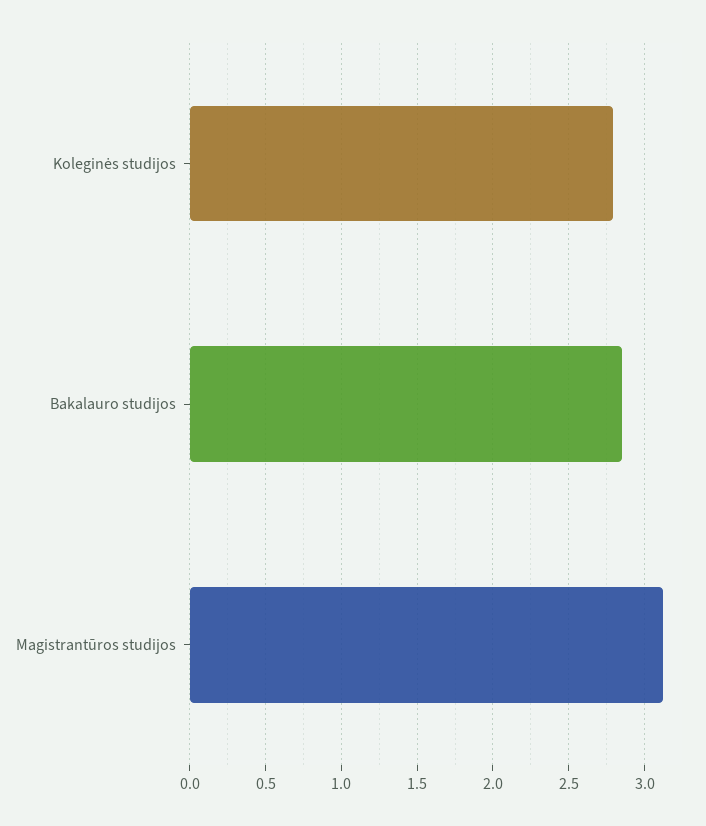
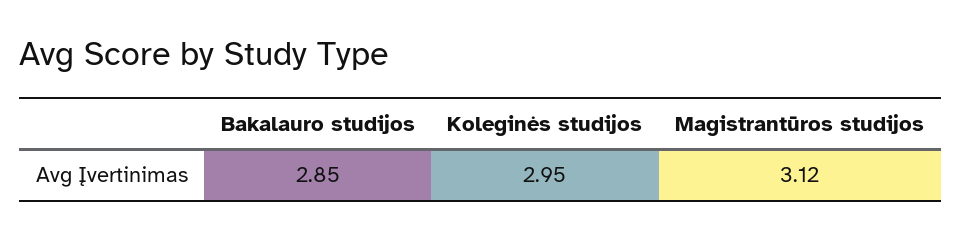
Koleginės studijos: 2.8 -> 2.95

